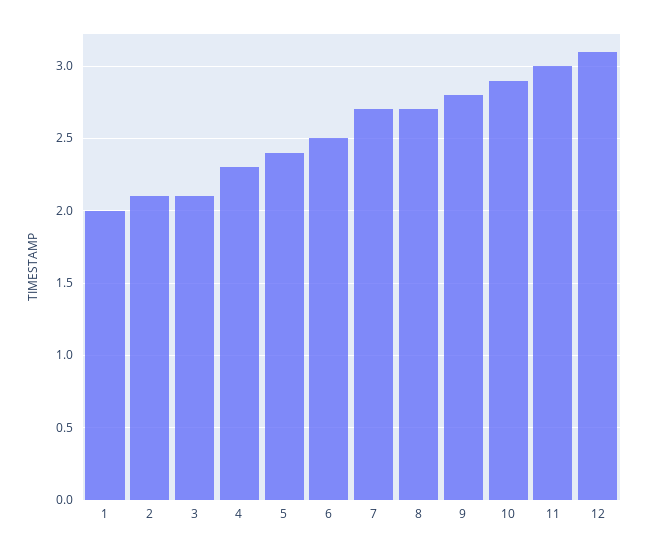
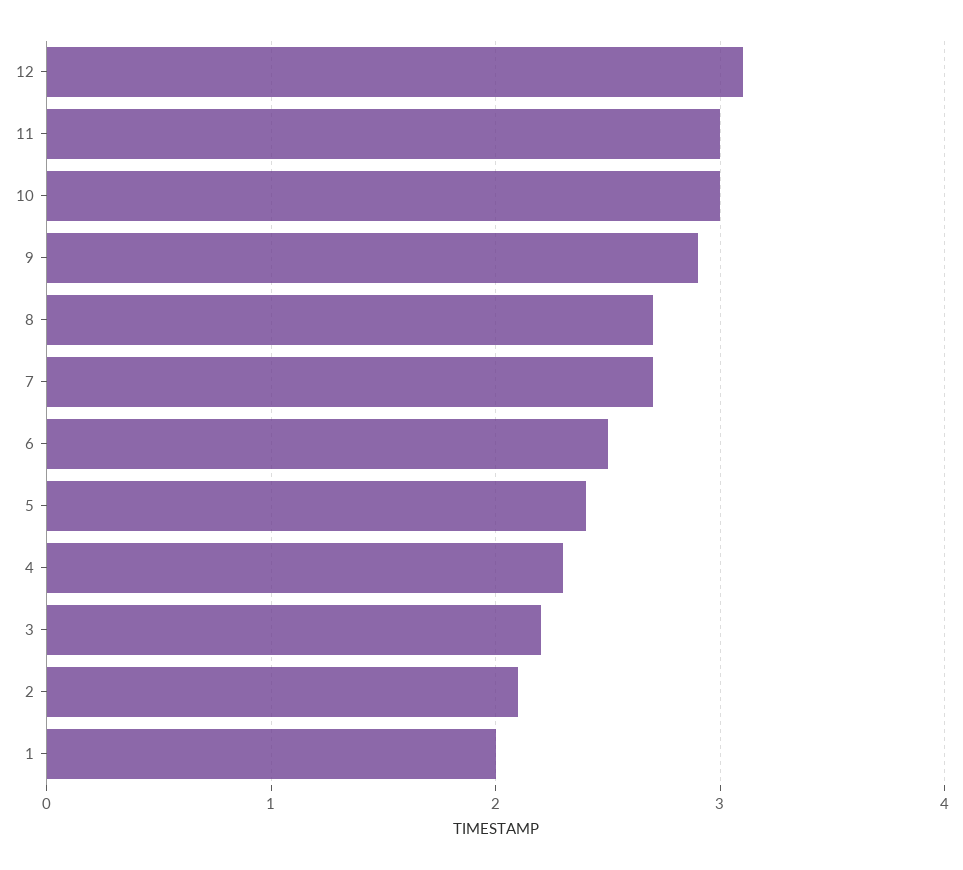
3: 2.1 -> 2.2
9: 2.8 -> 2.9
10: 2.9 -> 3

